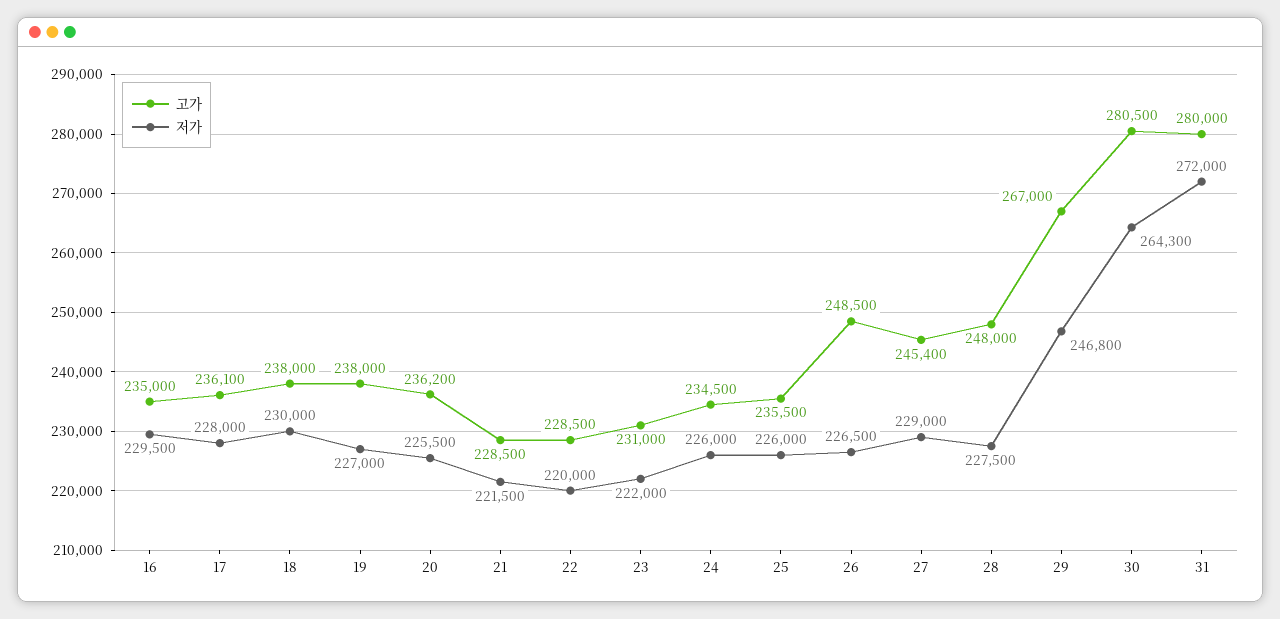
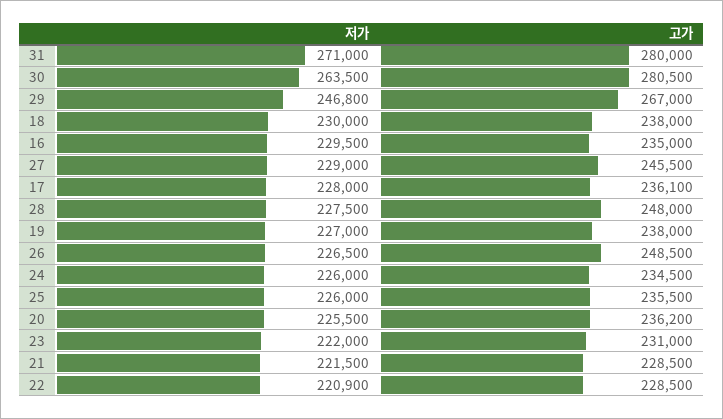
저가, 22: 220000 -> 220900
고가, 27: 245400 -> 245500
저가, 30: 264300 -> 263500
저가, 31: 272000 -> 271000

